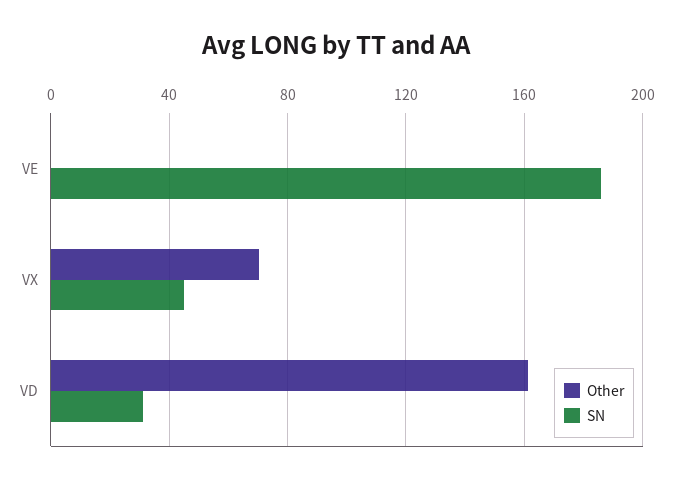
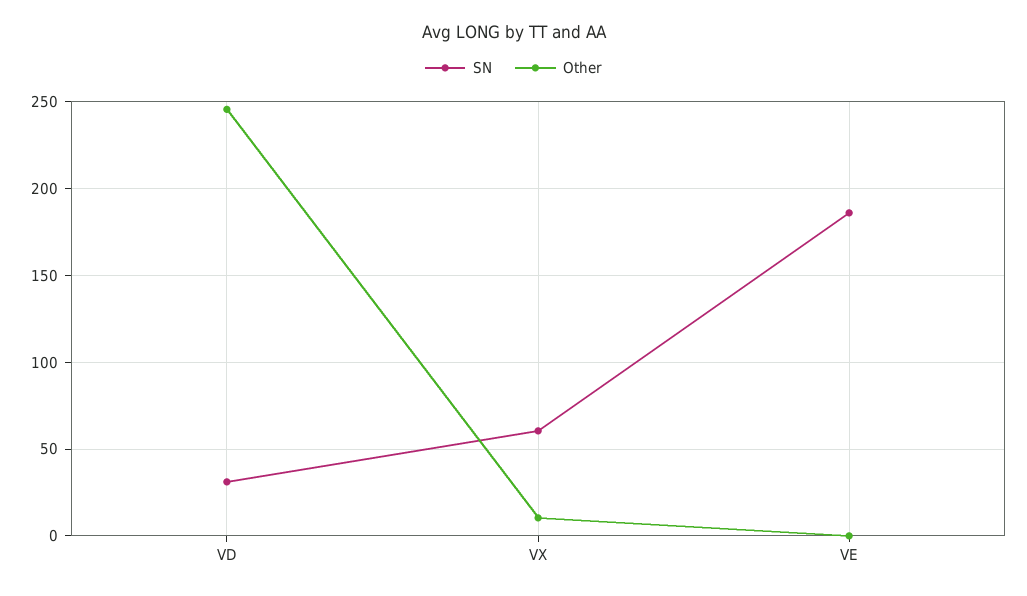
Other, VX: 70 -> 10
SN, VX: 45 -> 60
Other, VD: 160 -> 245

